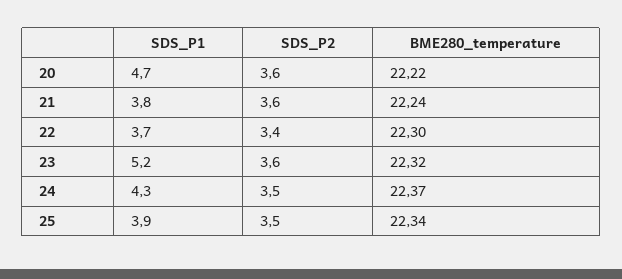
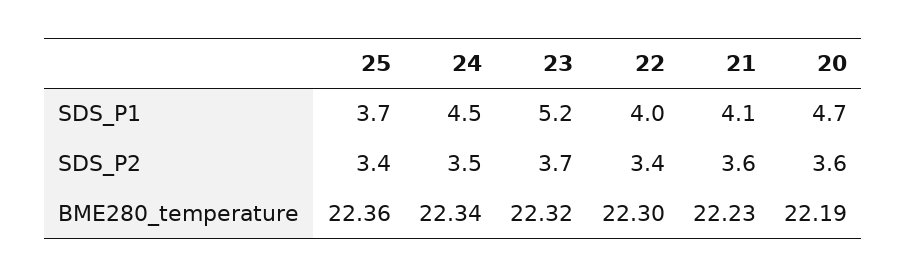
BME280_temperature, 20: 22.22 -> 22.19
SDS_P1, 21: 3.8 -> 4.1
BME280_temperature, 21: 22.24 -> 22.23
SDS_P1, 22: 3.7 -> 4
SDS_P2, 23: 3.6 -> 3.7
SDS_P1, 24: 4.3 -> 4.5
BME280_temperature, 24: 22.37 -> 22.34
SDS_P1, 25: 3.9 -> 3.7
SDS_P2, 25: 3.5 -> 3.4
BME280_temperature, 25: 22.34 -> 22.36

